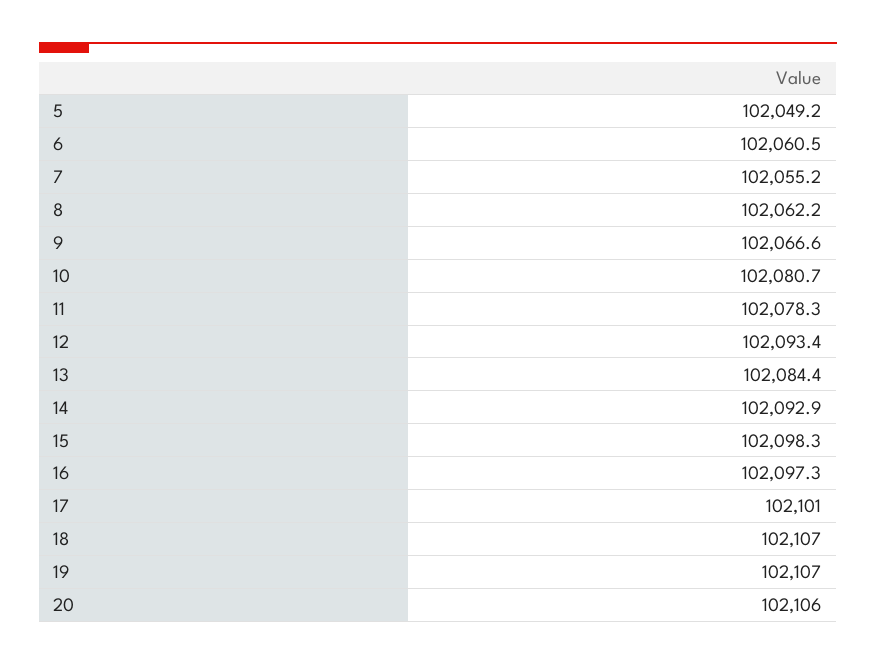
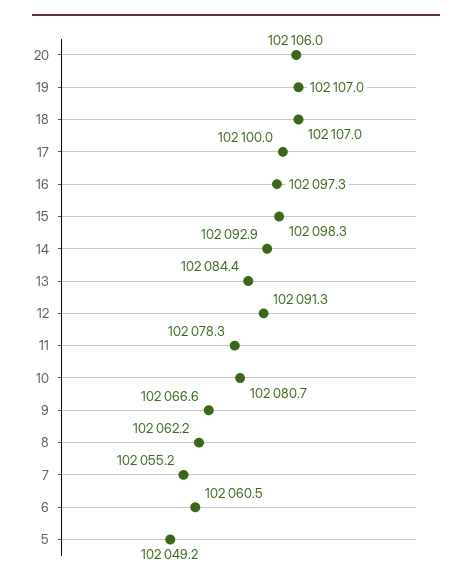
12: 102093.4 -> 102091.3
17: 102101 -> 102100

